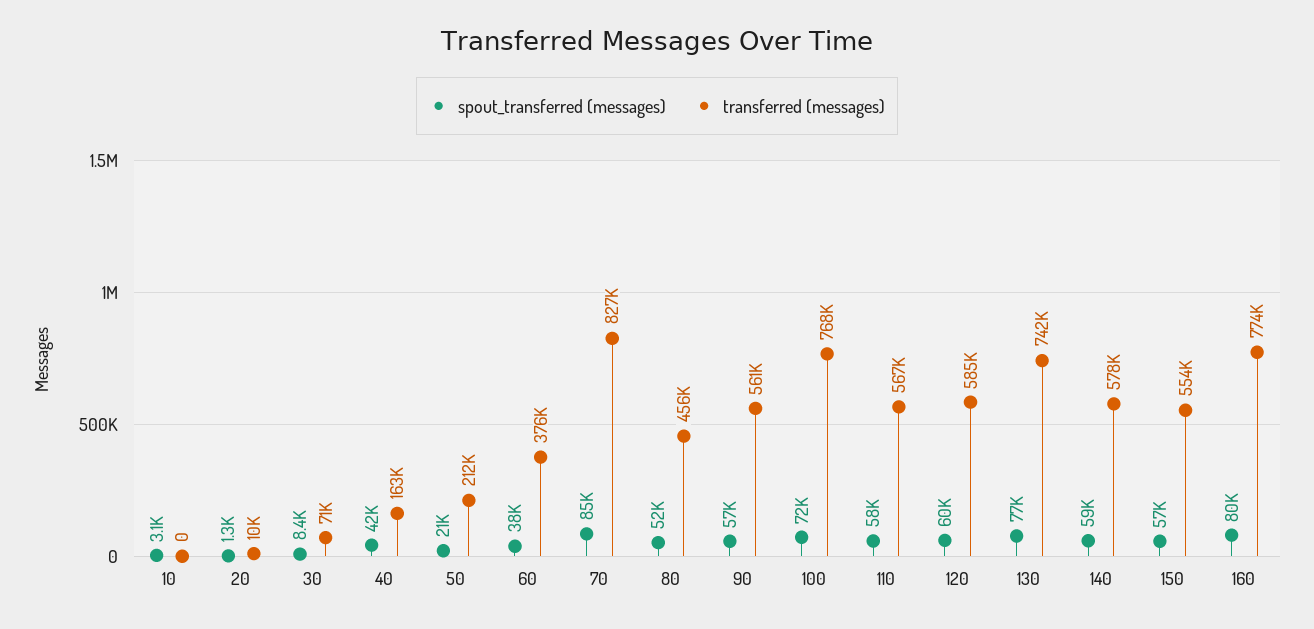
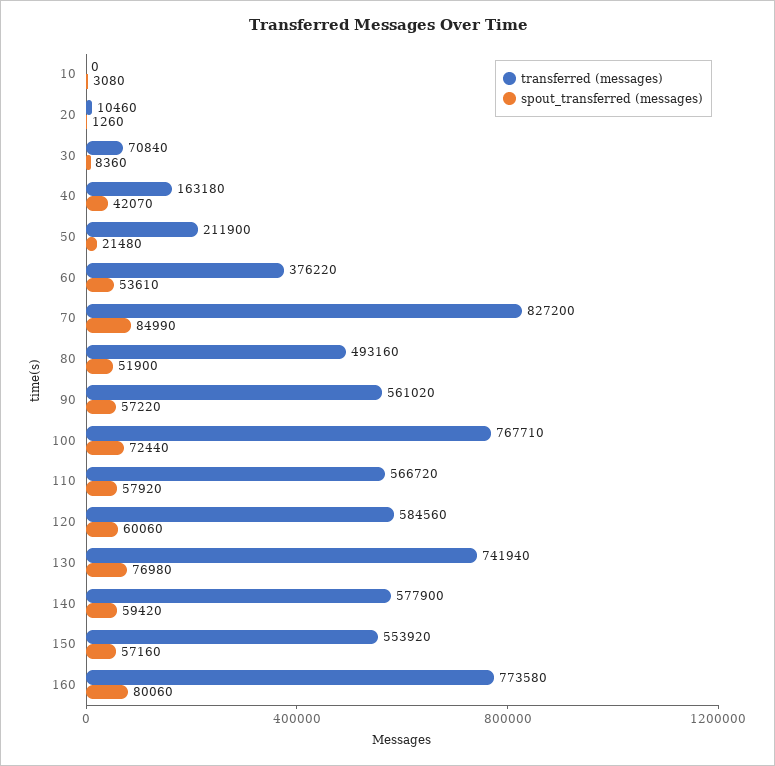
spout_transferred (messages), 60: 38000 -> 53610
transferred (messages), 80: 456000 -> 493160

